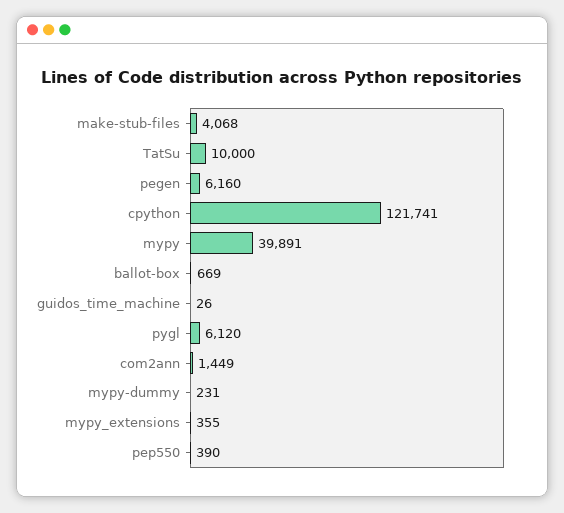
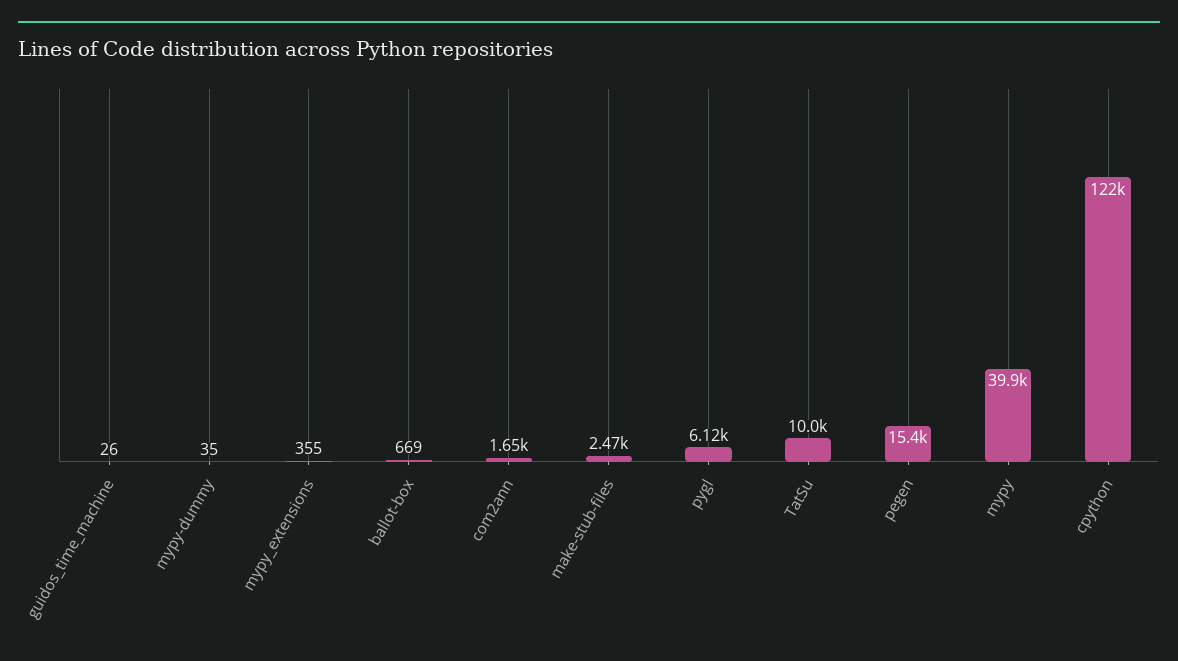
make-stub-files: 4068 -> 2470
pegen: 6160 -> 15400
com2ann: 1449 -> 1650
mypy-dummy: 231 -> 35
pep550: 390 -> none

